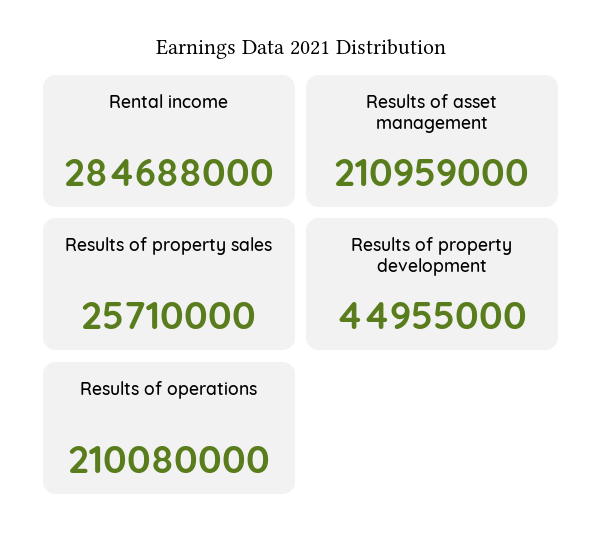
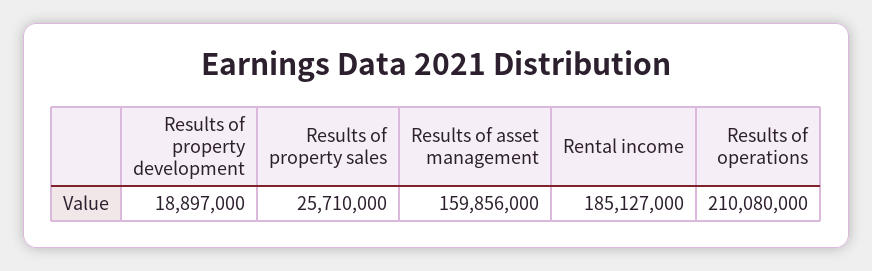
Rental income: 284688000 -> 185127000
Results of asset management: 210959000 -> 159856000
Results of property development: 44955000 -> 18897000

